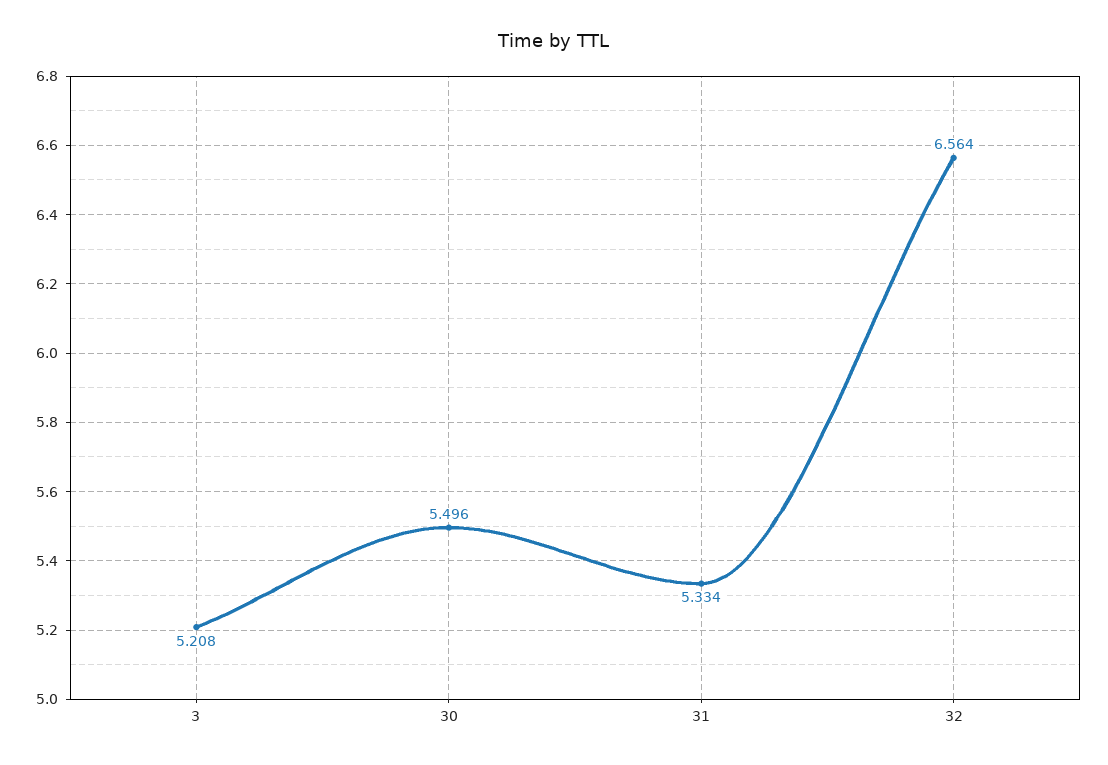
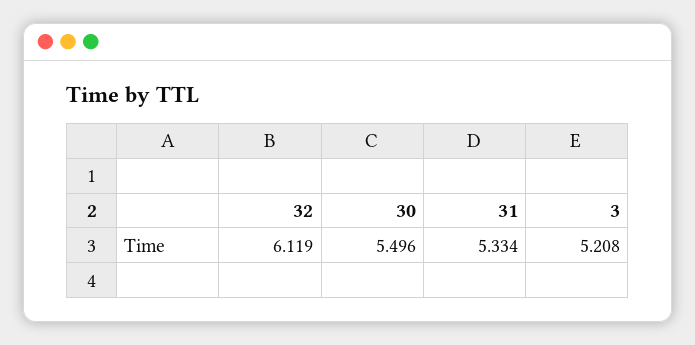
32: 6.564 -> 6.119

